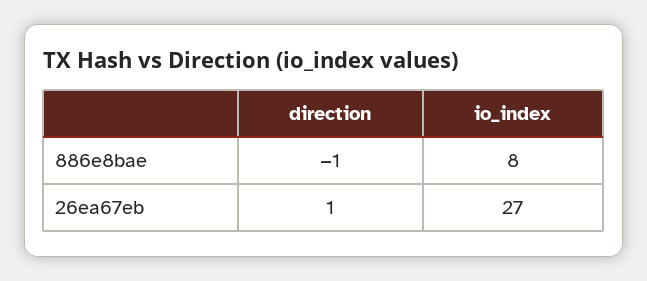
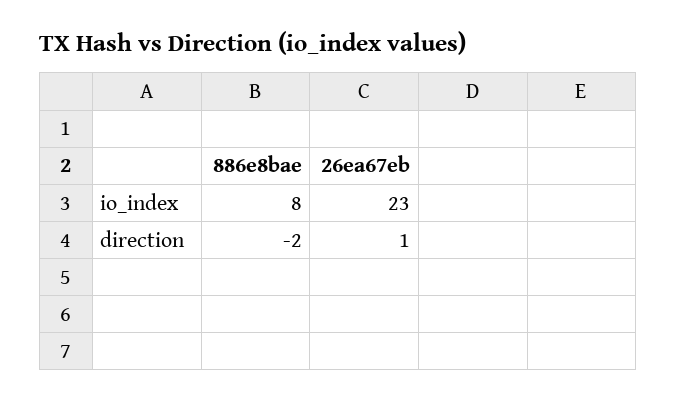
direction, 886e8bae: -1 -> -2
io_index, 26ea67eb: 27 -> 23

